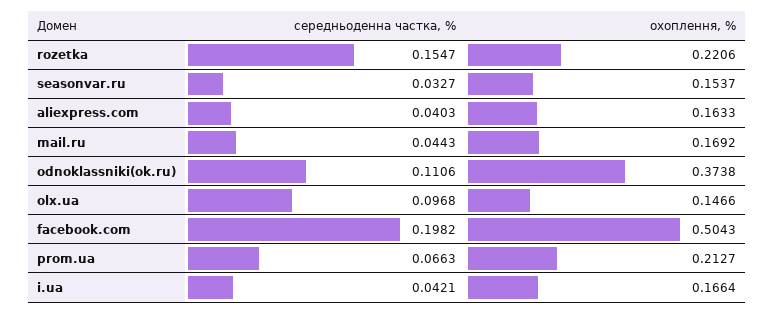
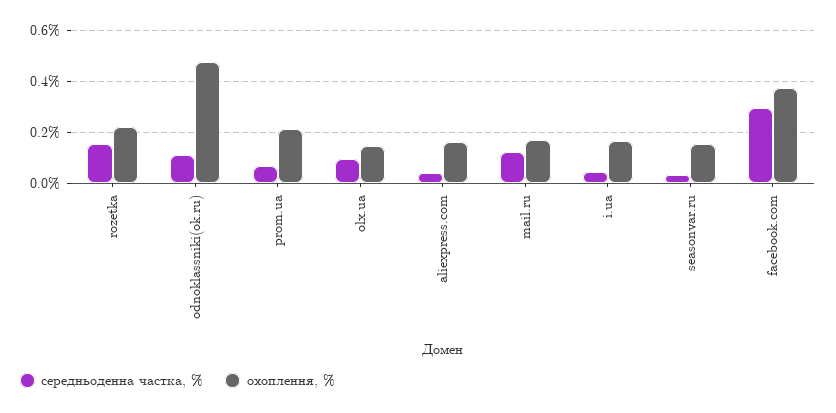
середньоденна частка, %, mail.ru: 0.0443 -> 0.125
охоплення, %, odnoklassniki(ok.ru): 0.3738 -> 0.475
середньоденна частка, %, facebook.com: 0.1982 -> 0.3
охоплення, %, facebook.com: 0.5043 -> 0.375

